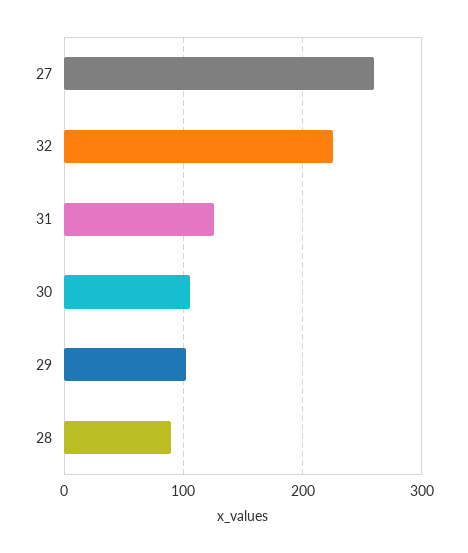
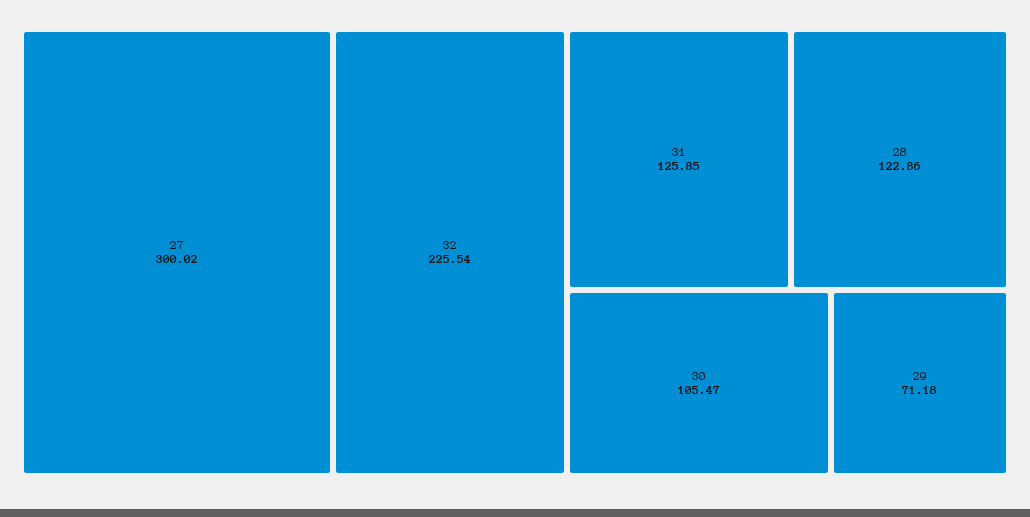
27: 260 -> 300.02
29: 100 -> 71.18
28: 90 -> 122.86

